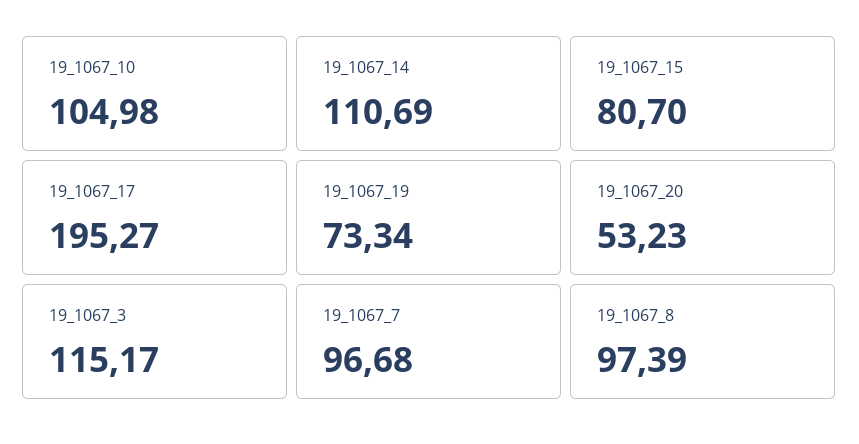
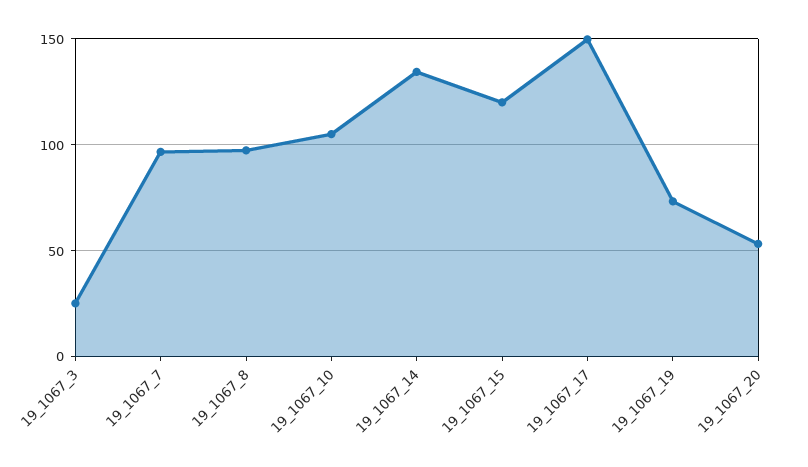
19_1067_14: 110.69 -> 135
19_1067_15: 80.7 -> 120
19_1067_17: 195.27 -> 150
19_1067_3: 115.17 -> 25

